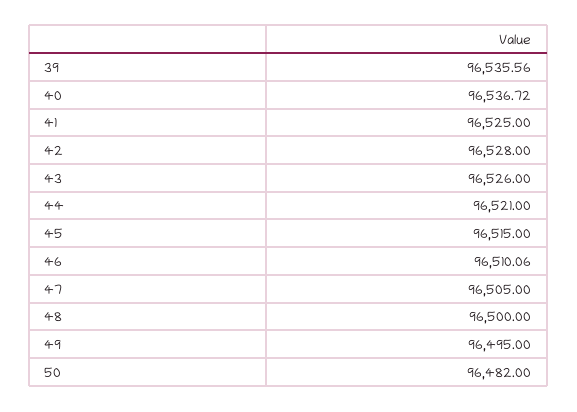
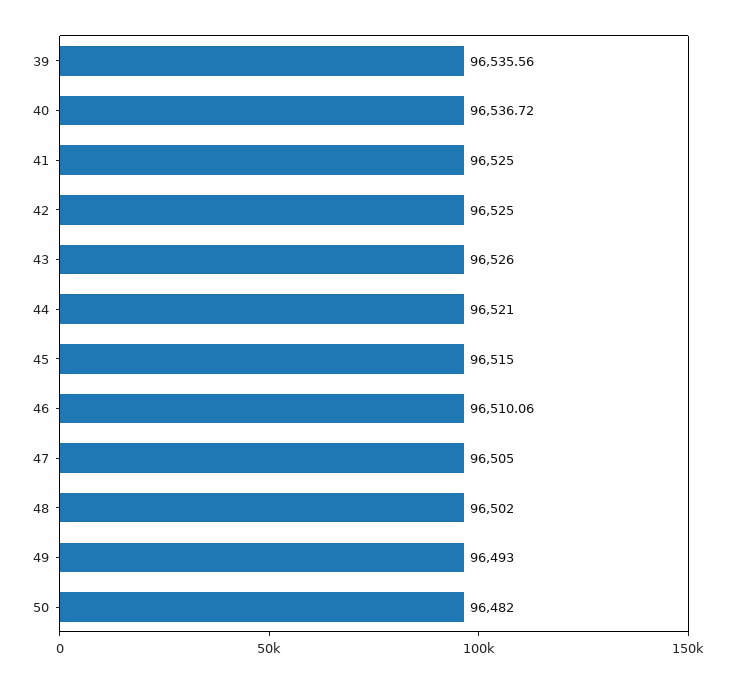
42: 96528 -> 96525
48: 96500 -> 96502
49: 96495 -> 96493

